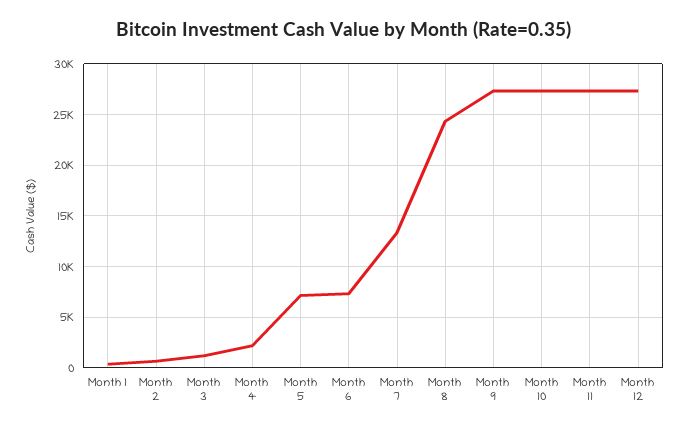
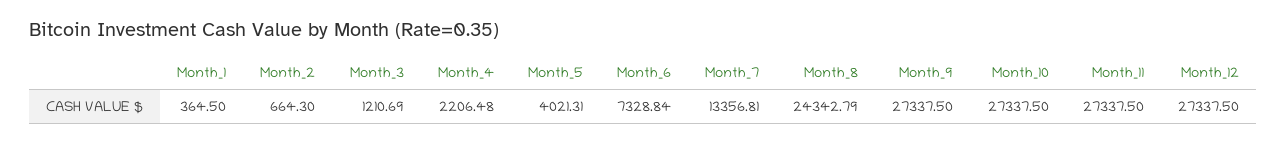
Month 5: 7000 -> 4021.31

